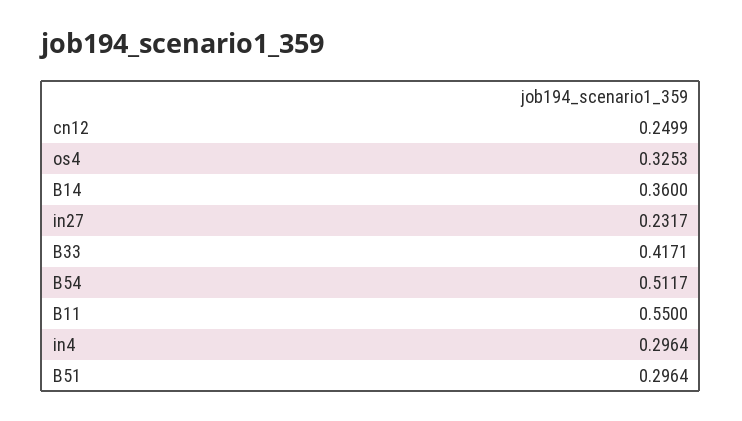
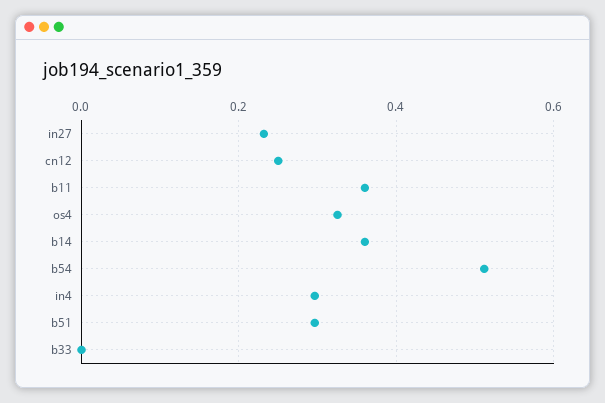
B33: 0.4171 -> 0
B11: 0.55 -> 0.36

